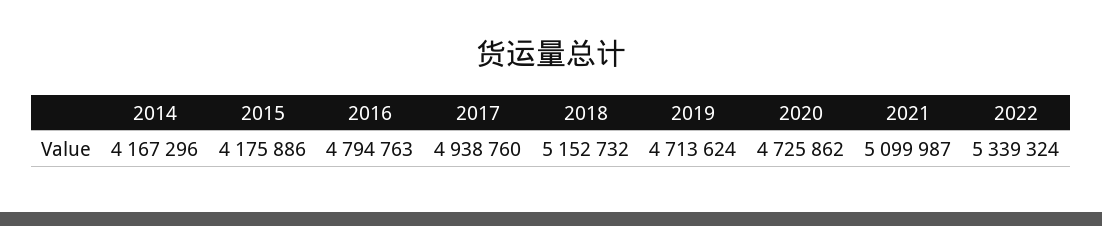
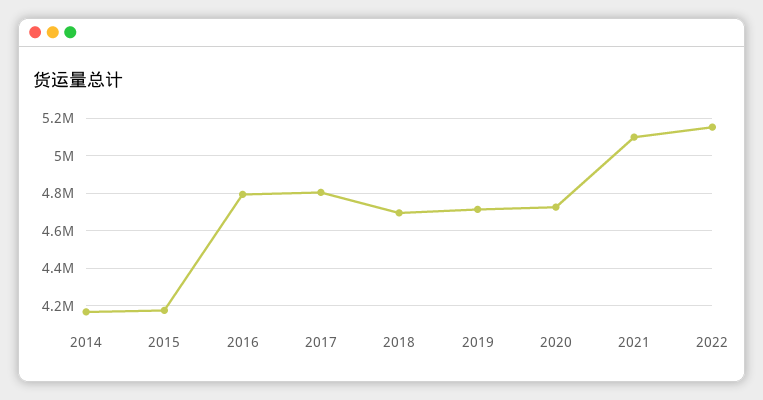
2017: 4938760 -> 4800000
2018: 5152732 -> 4700000
2022: 5339324 -> 5150000

